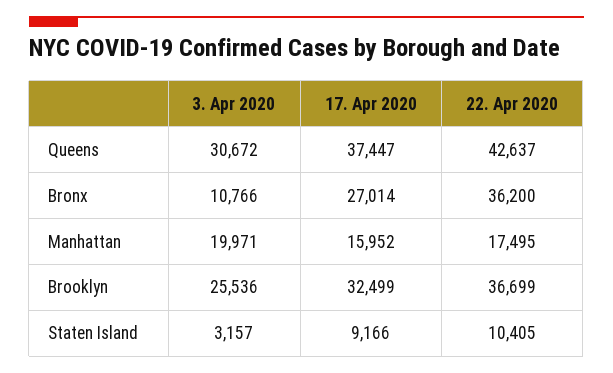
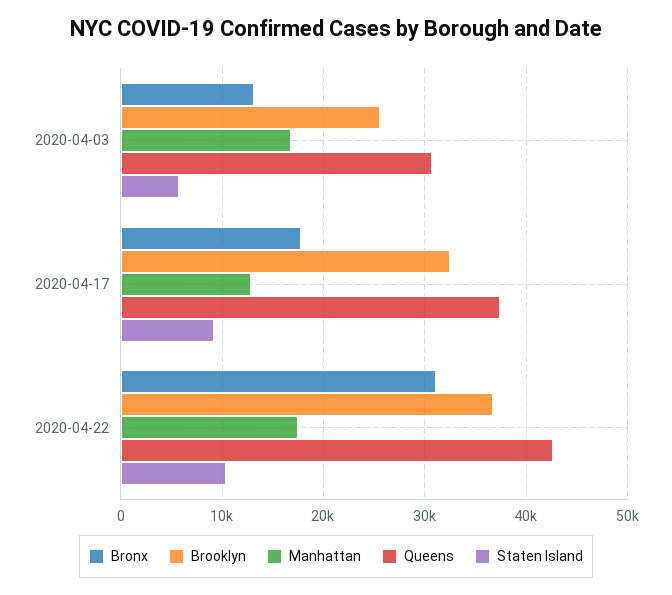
Bronx, 3. Apr 2020: 10766 -> 13000
Bronx, 17. Apr 2020: 27014 -> 18000
Bronx, 22. Apr 2020: 36200 -> 31000
Manhattan, 3. Apr 2020: 19971 -> 17000
Manhattan, 17. Apr 2020: 15952 -> 13000
Staten Island, 3. Apr 2020: 3157 -> 6000

